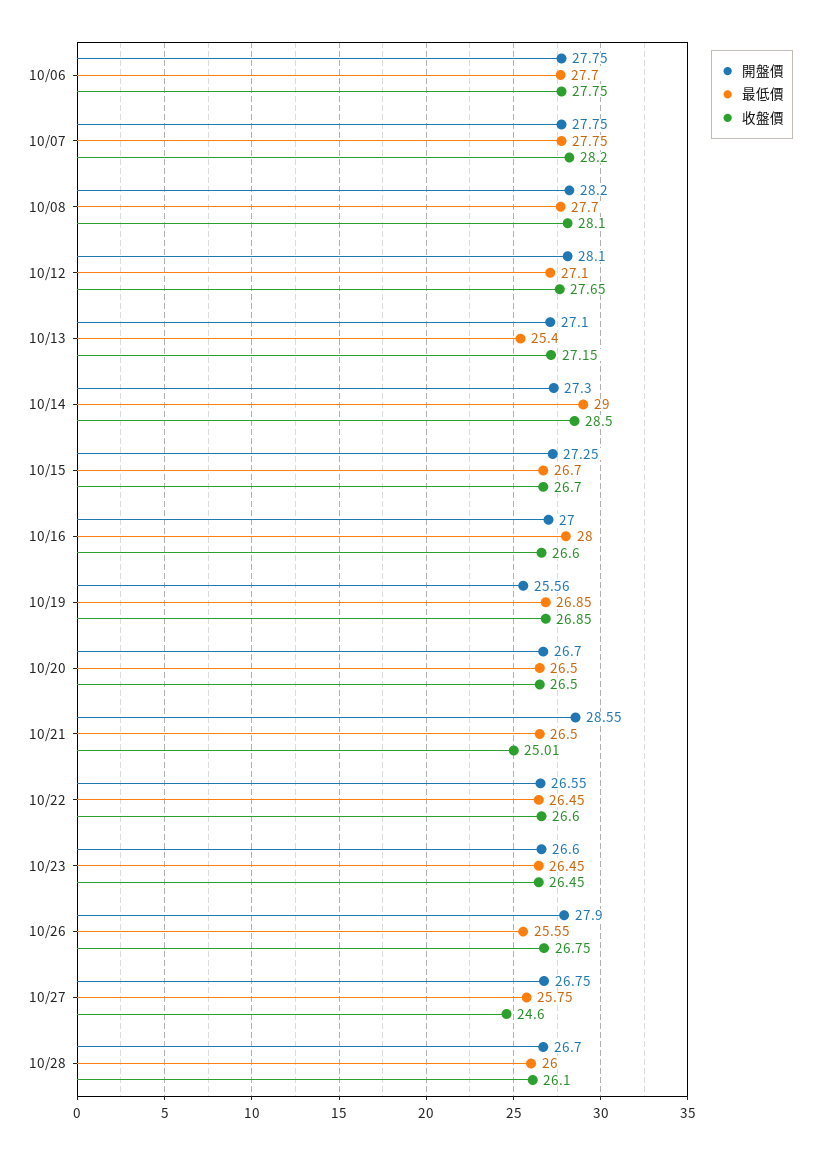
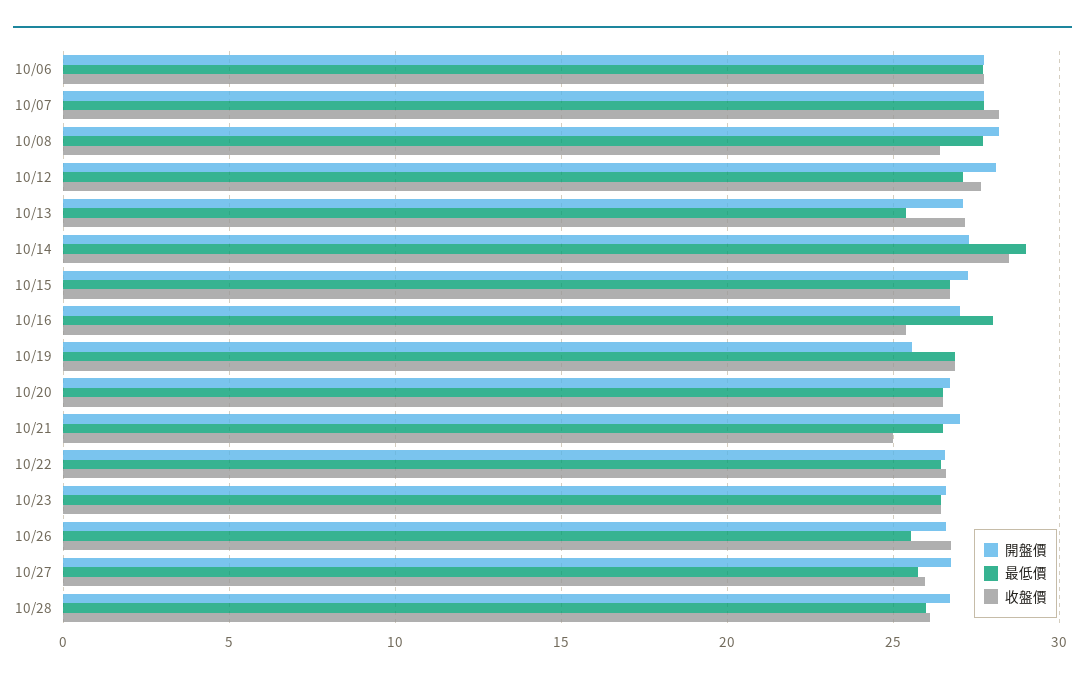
收盤價, 10/08: 28.1 -> 26.5
收盤價, 10/16: 26.6 -> 25.5
開盤價, 10/21: 28.55 -> 27
開盤價, 10/26: 27.9 -> 26.5
收盤價, 10/27: 24.6 -> 26

